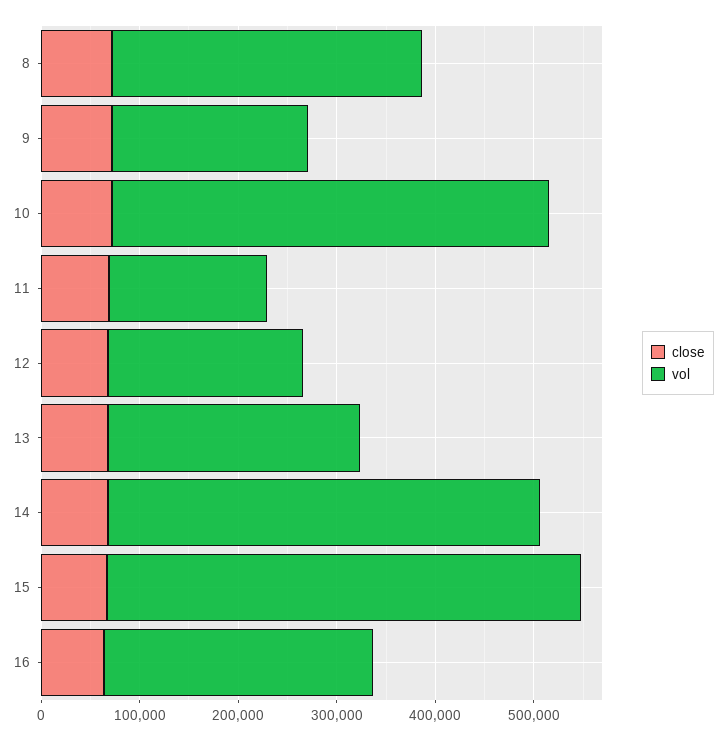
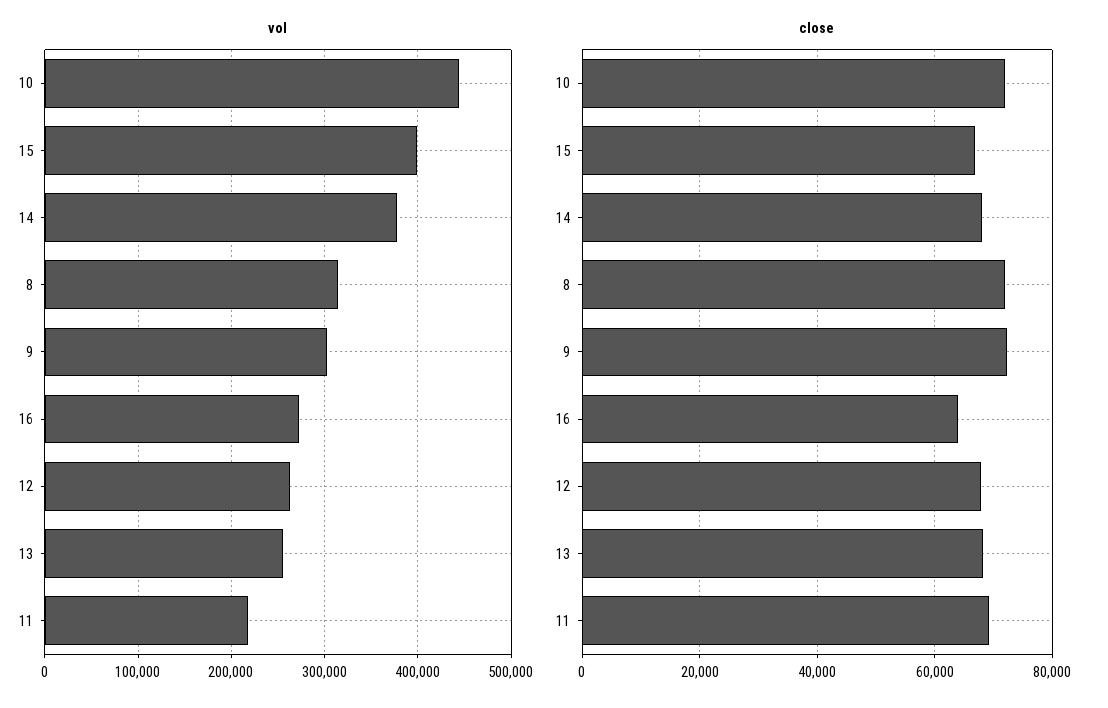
vol, 9: 200000 -> 300000
vol, 11: 160000 -> 220000
vol, 12: 200000 -> 260000
vol, 14: 440000 -> 380000
vol, 15: 480000 -> 400000

